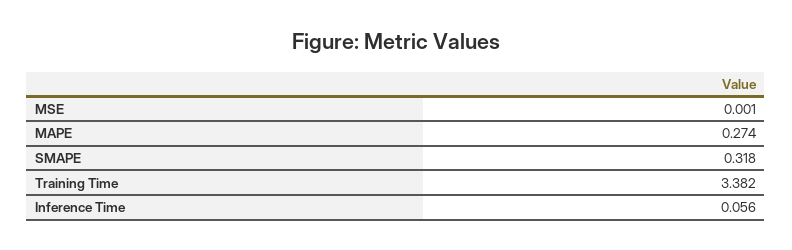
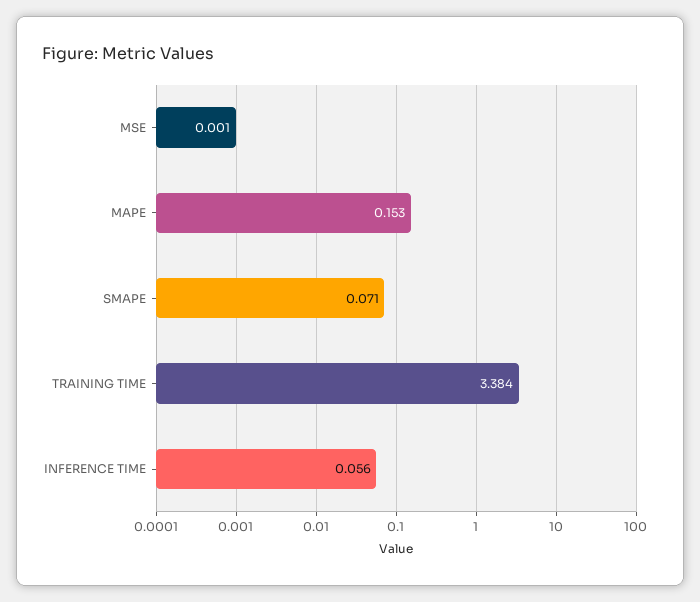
MAPE: 0.274 -> 0.153
SMAPE: 0.318 -> 0.071
Training Time: 3.382 -> 3.384

